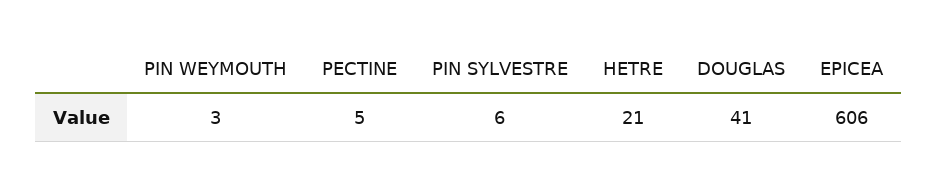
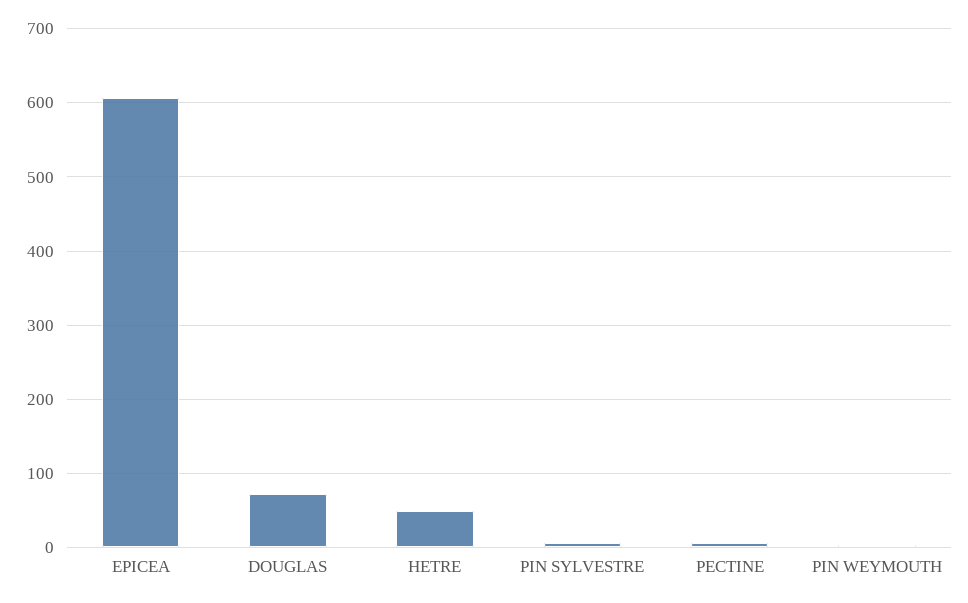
HETRE: 21 -> 50
DOUGLAS: 41 -> 70

